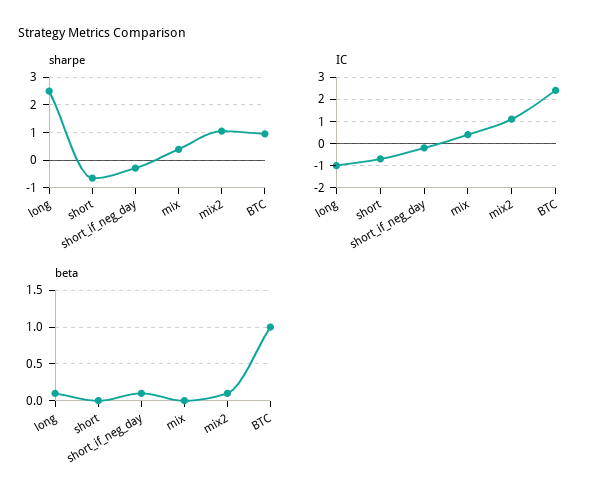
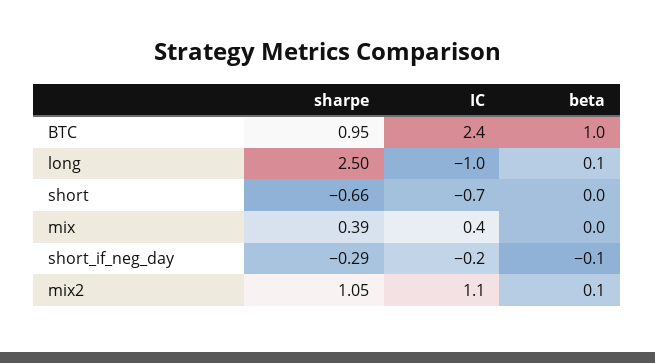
beta, short_if_neg_day: 0.1 -> -0.1

